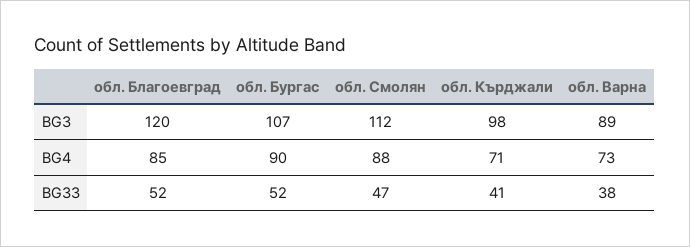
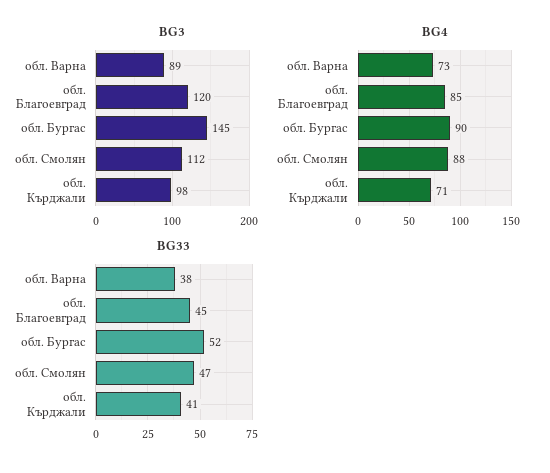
BG3, обл. Бургас: 107 -> 145
BG33, обл. Благоевград: 52 -> 45

